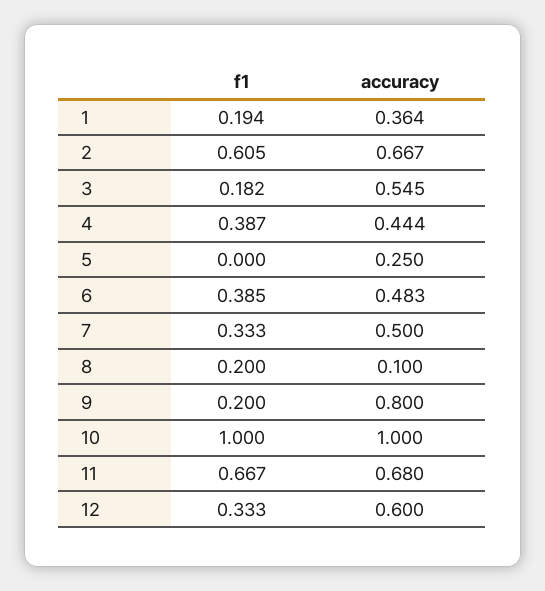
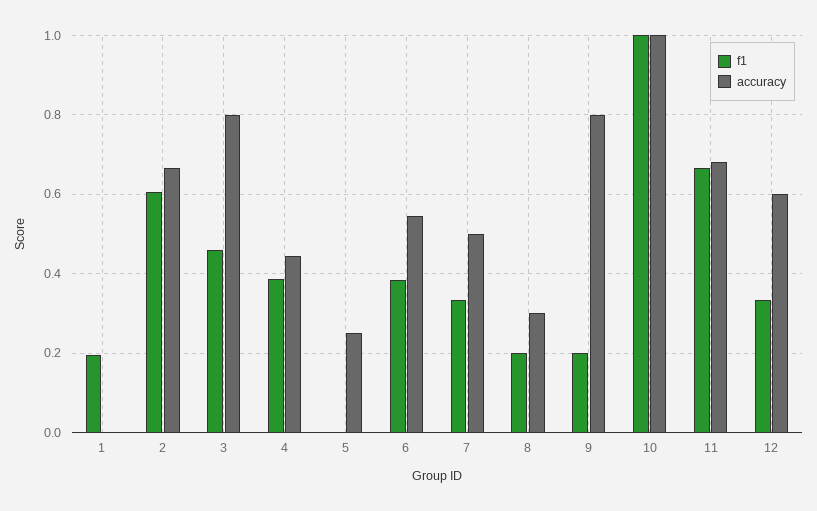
accuracy, 1: 0.364 -> 0
f1, 3: 0.182 -> 0.46
accuracy, 3: 0.545 -> 0.8
accuracy, 6: 0.483 -> 0.54
accuracy, 8: 0.1 -> 0.3

